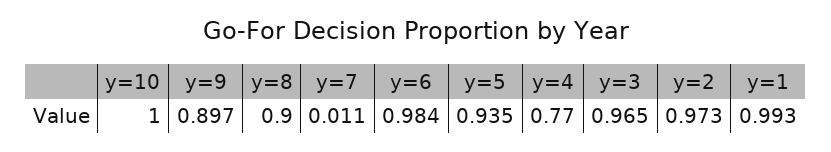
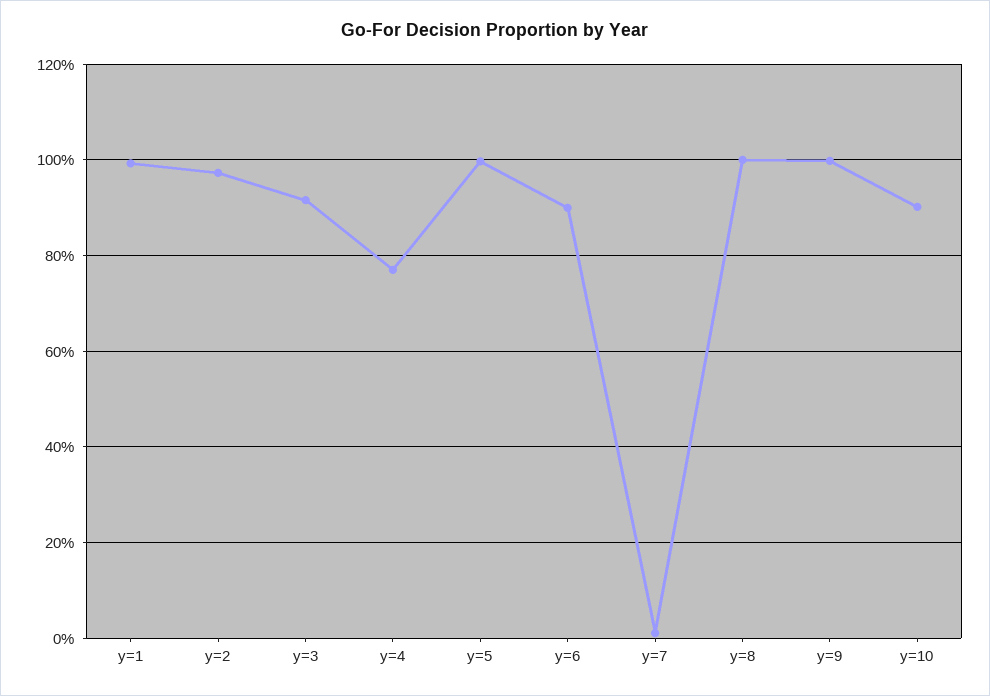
y=10: 1 -> 0.9
y=9: 0.897 -> 1
y=8: 0.9 -> 1
y=6: 0.984 -> 0.9
y=5: 0.935 -> 1
y=3: 0.965 -> 0.92

